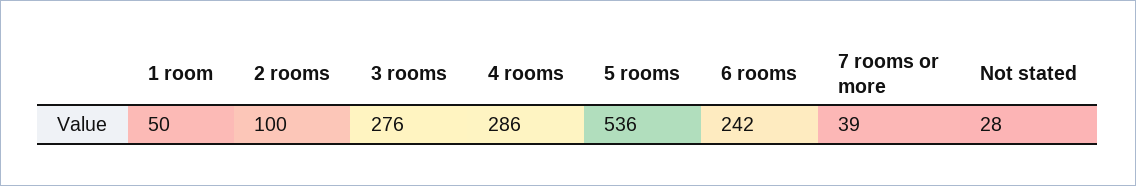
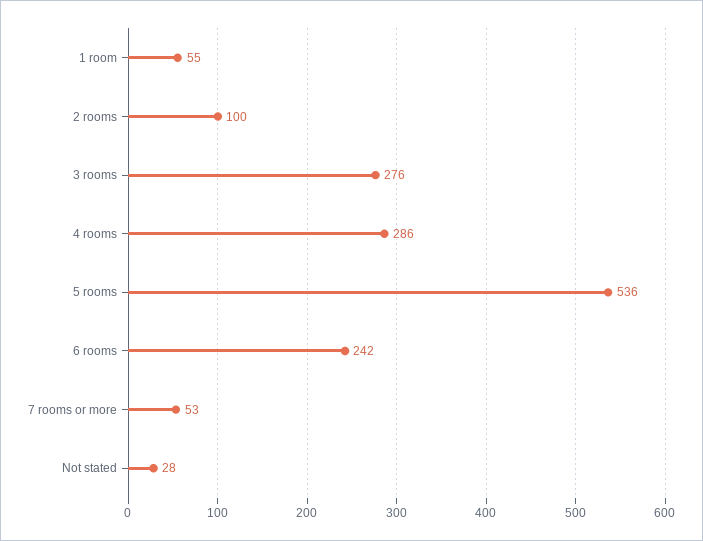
1 room: 50 -> 55
7 rooms or more: 39 -> 53

